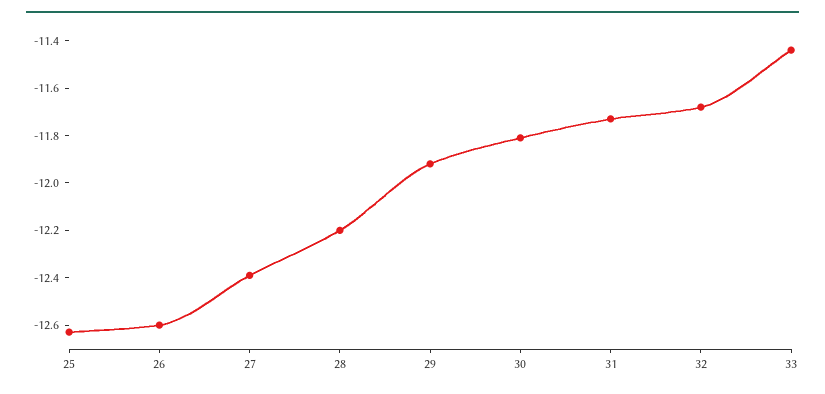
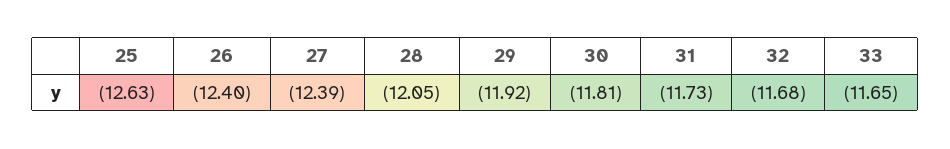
26: -12.6 -> -12.4
28: -12.2 -> -12.05
33: -11.45 -> -11.65

